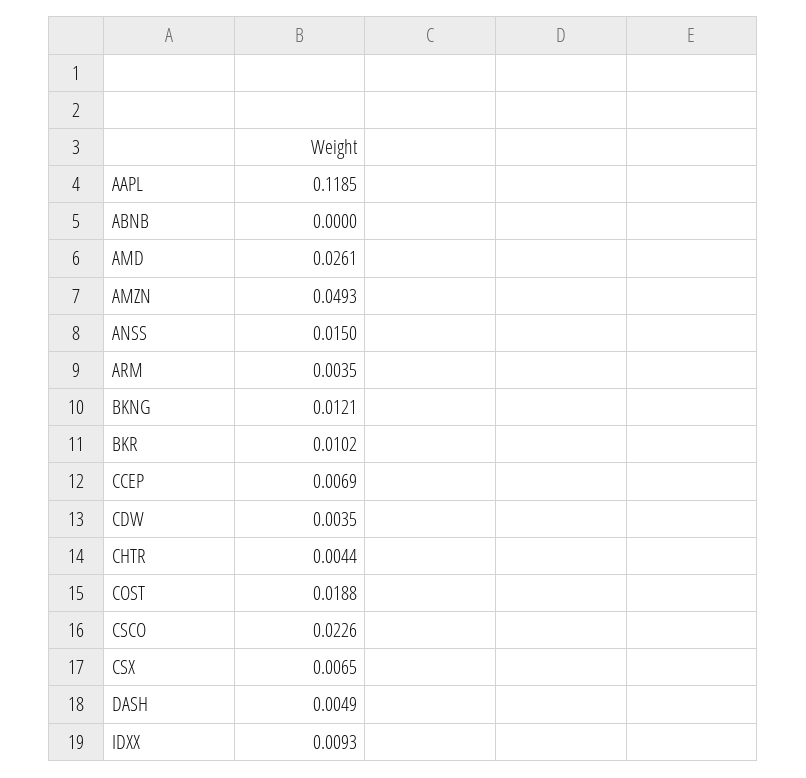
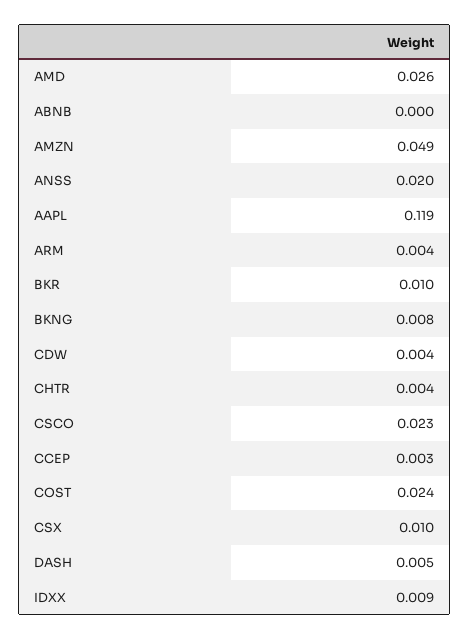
ANSS: 0.015 -> 0.02
BKNG: 0.0121 -> 0.008
CCEP: 0.0069 -> 0.003
COST: 0.0188 -> 0.024
CSX: 0.0065 -> 0.01

